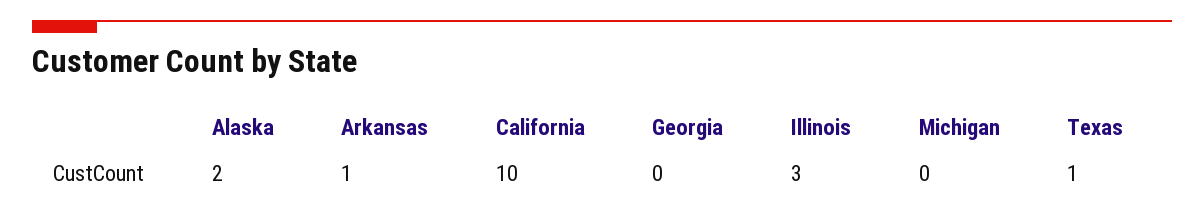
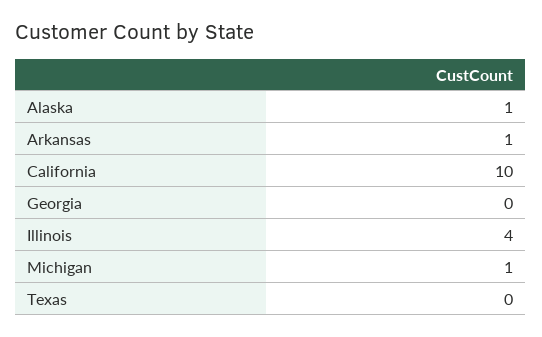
Alaska: 2 -> 1
Illinois: 3 -> 4
Michigan: 0 -> 1
Texas: 1 -> 0

